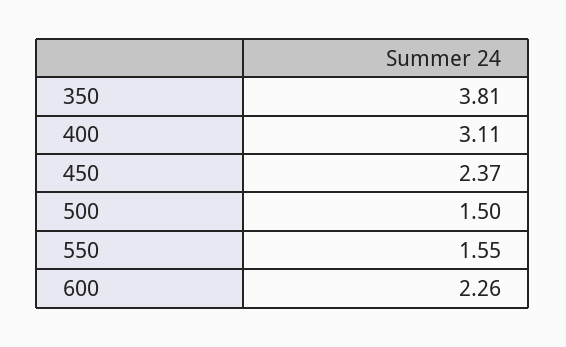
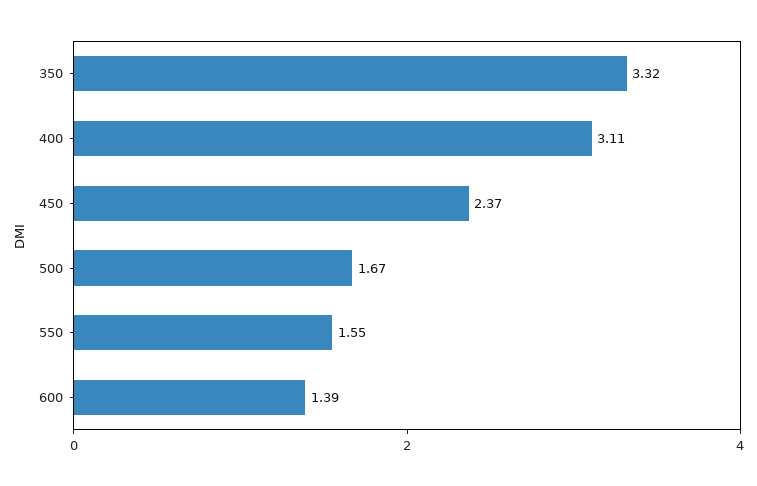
350: 3.81 -> 3.32
500: 1.5 -> 1.67
600: 2.26 -> 1.39

